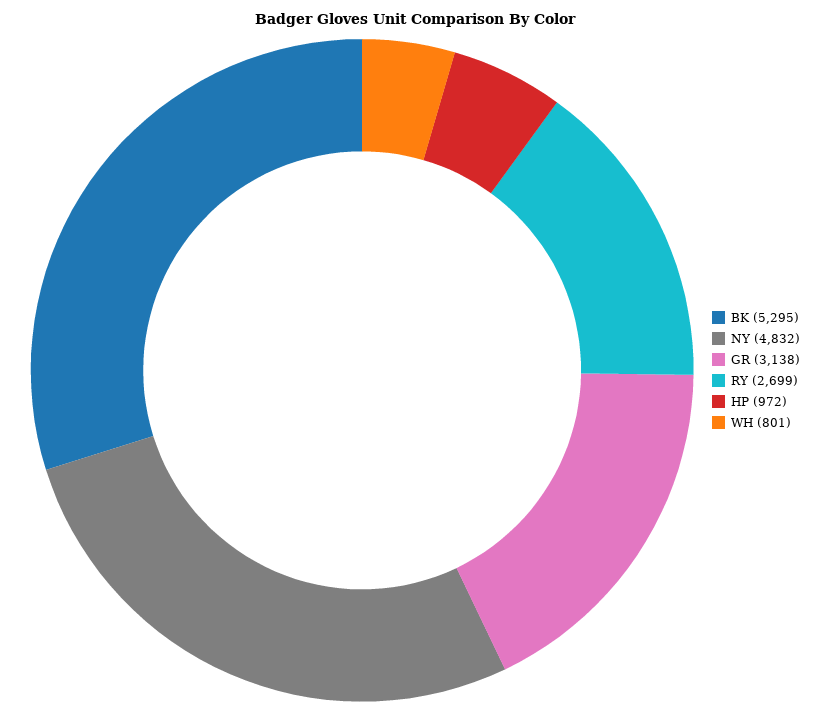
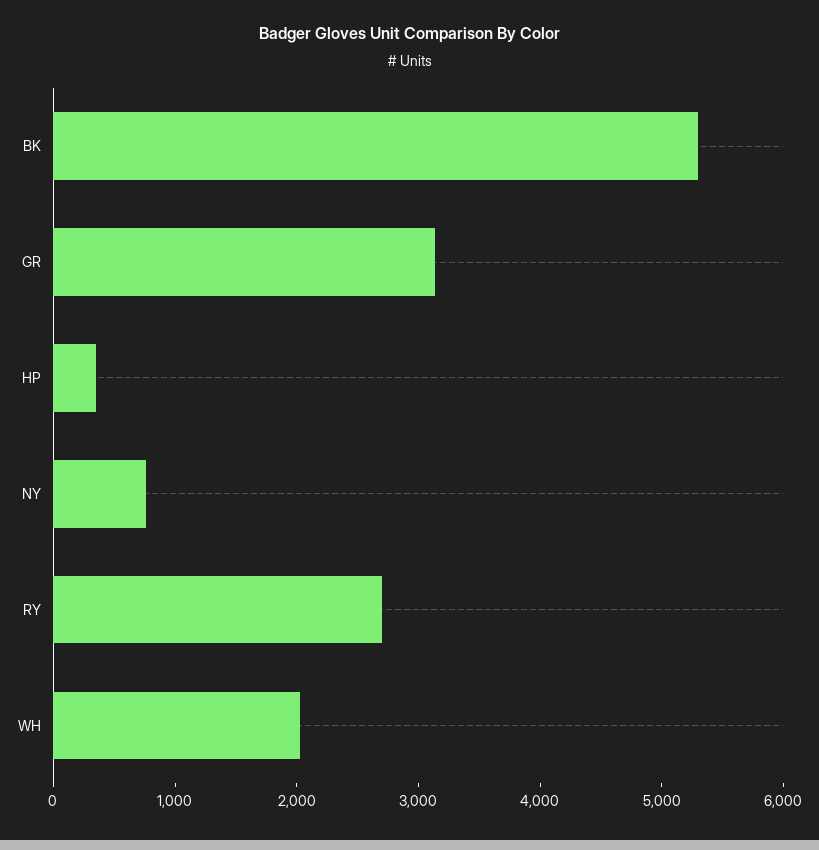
NY: 4832 -> 800
HP: 972 -> 400
WH: 801 -> 2000

